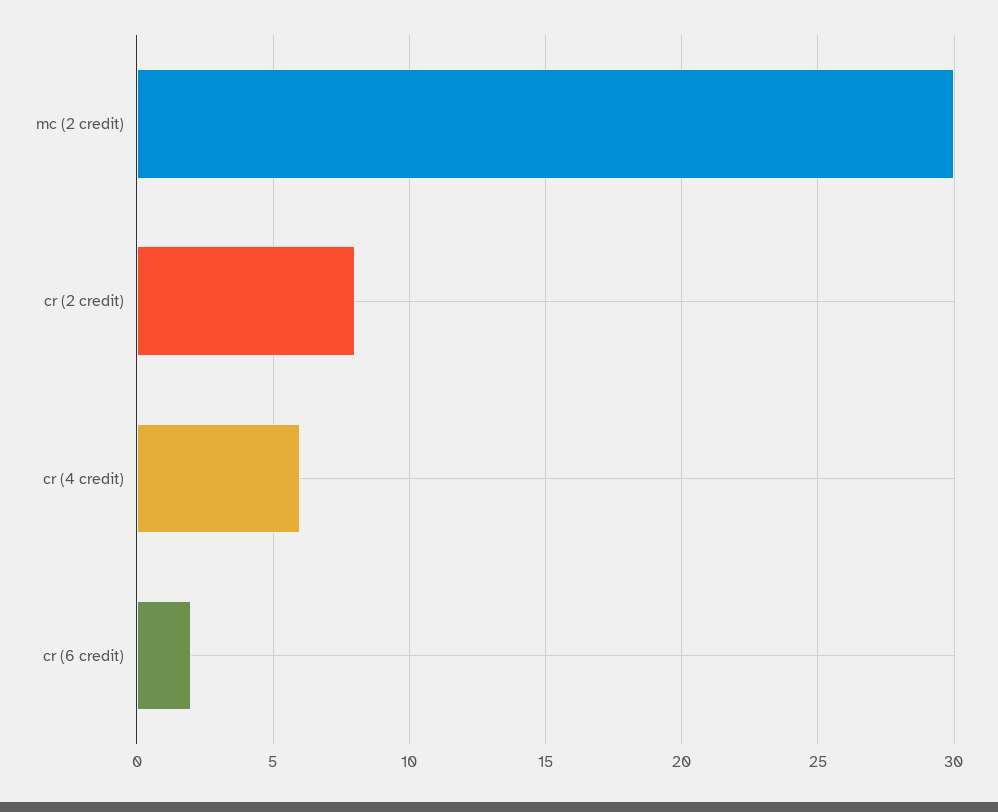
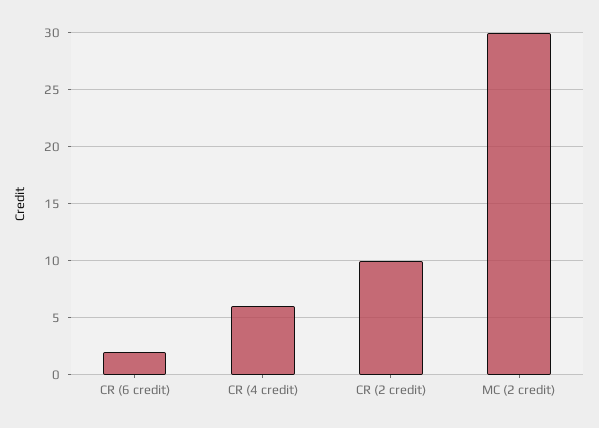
cr (2 credit): 8 -> 10

